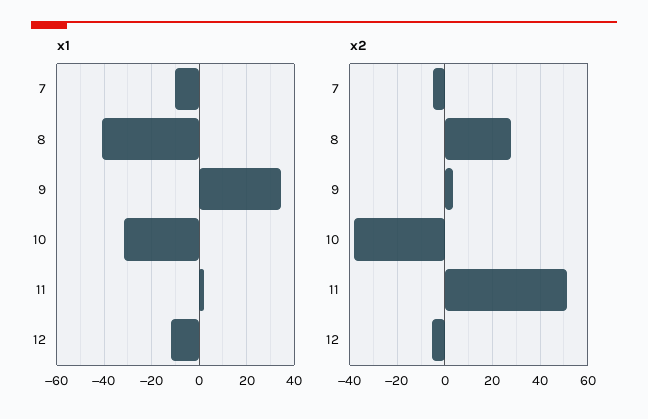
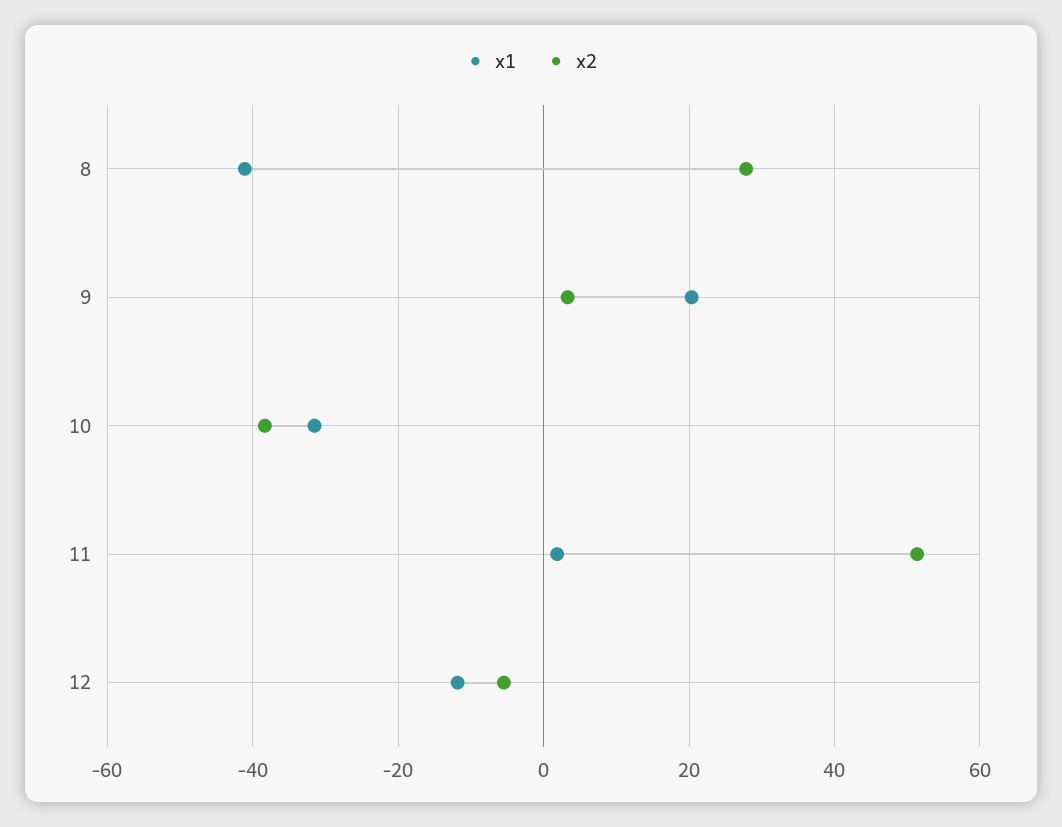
x1, 7: -10 -> none
x1, 9: 35 -> 20
x2, 7: -5 -> none

